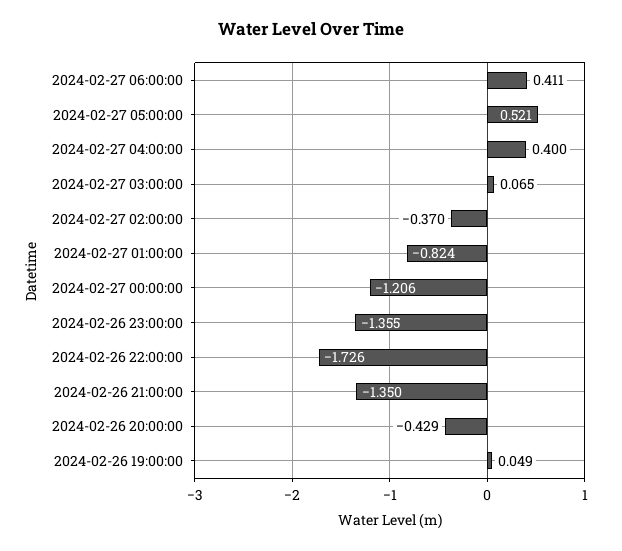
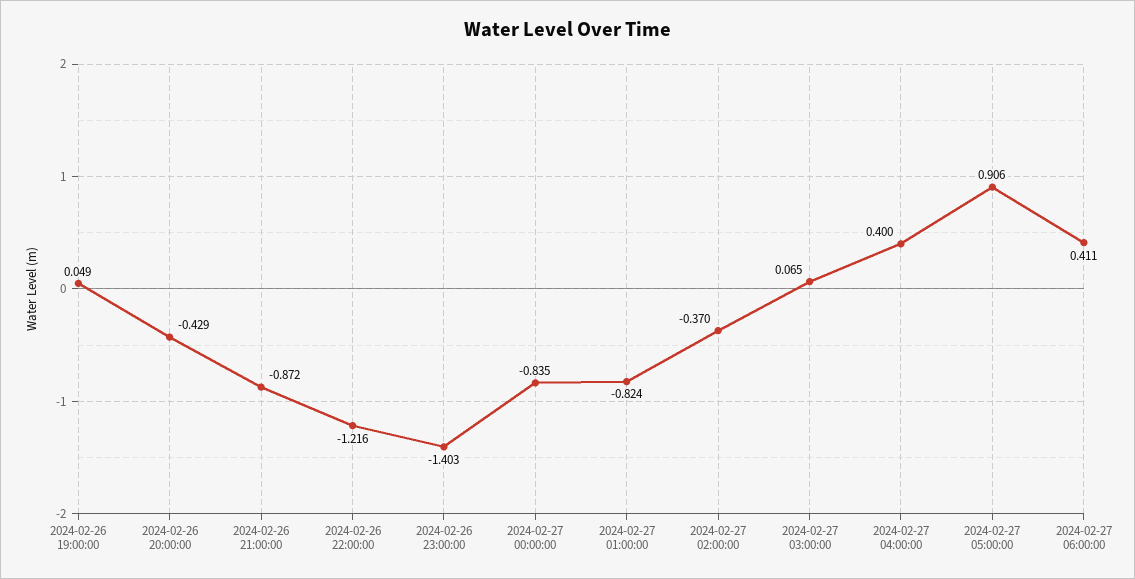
2024-02-27 05:00:00: 0.521 -> 0.906
2024-02-27 00:00:00: -1.206 -> -0.835
2024-02-26 23:00:00: -1.355 -> -1.403
2024-02-26 22:00:00: -1.726 -> -1.216
2024-02-26 21:00:00: -1.35 -> -0.872

